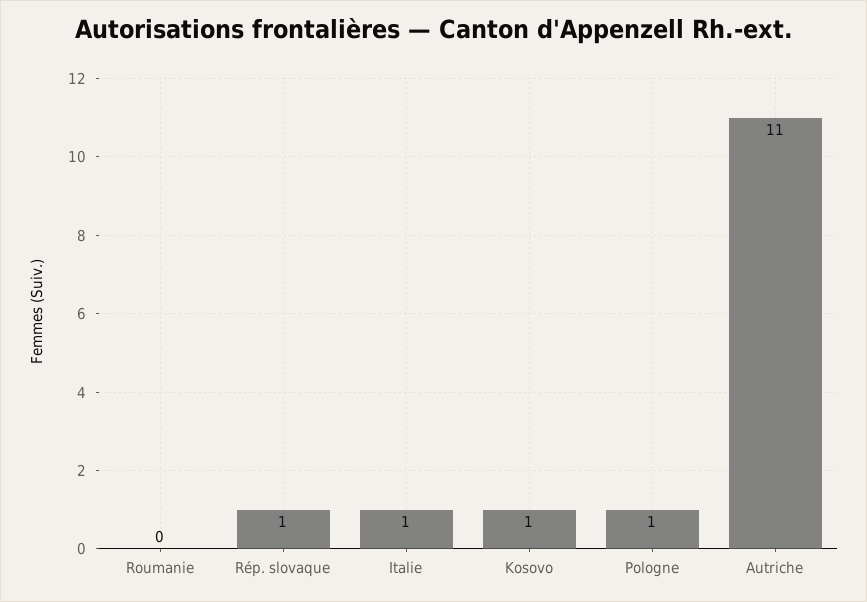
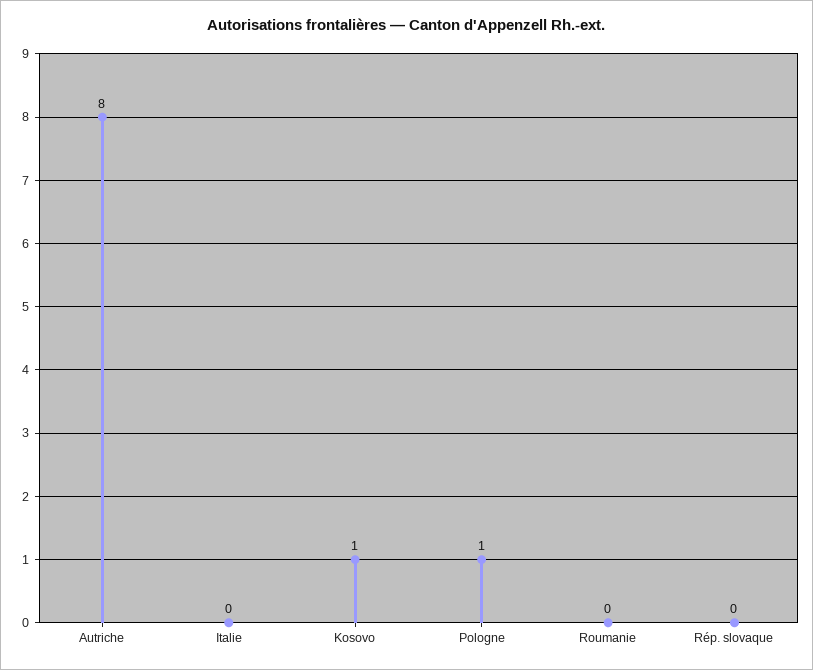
Rép. slovaque: 1 -> 0
Italie: 1 -> 0
Autriche: 11 -> 8

